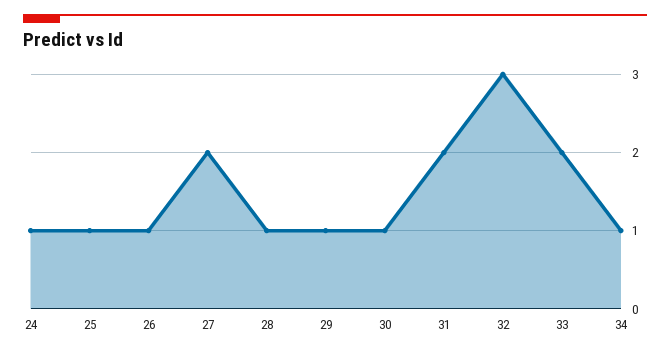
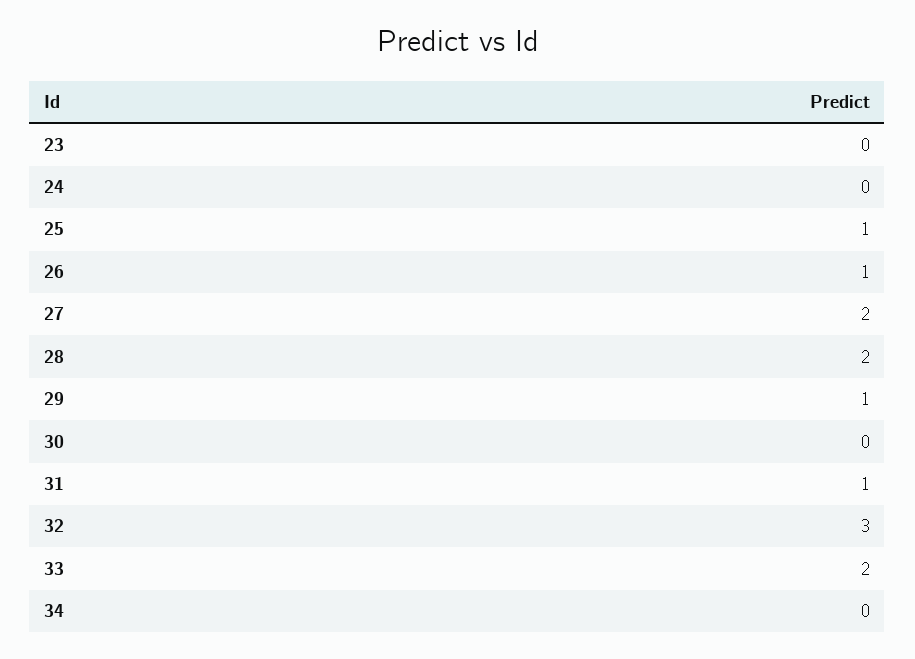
24: 1 -> 0
28: 1 -> 2
30: 1 -> 0
31: 2 -> 1
34: 1 -> 0
23: none -> 0

